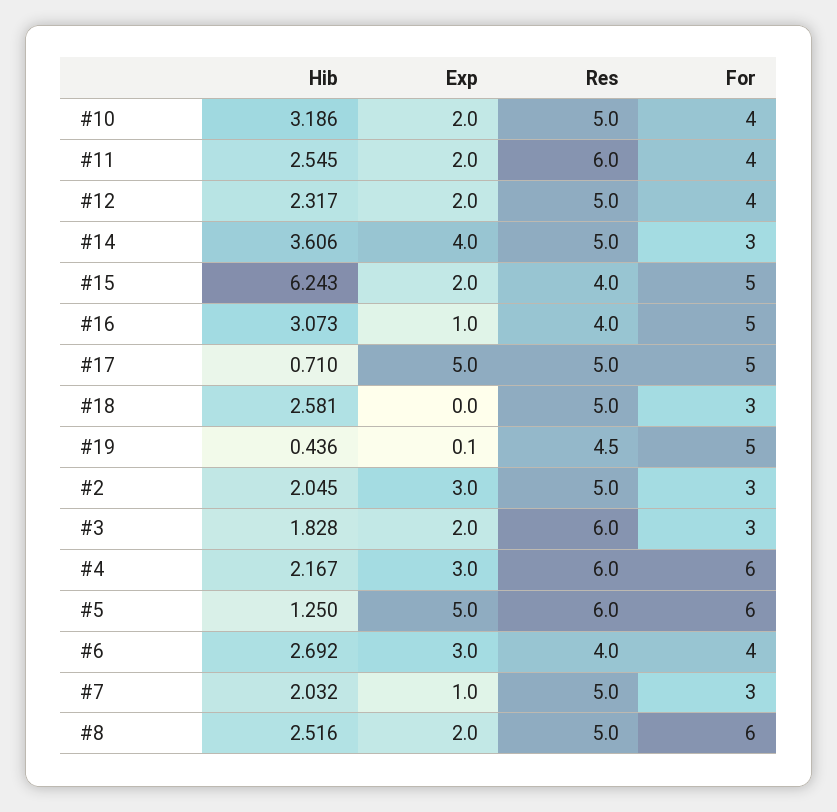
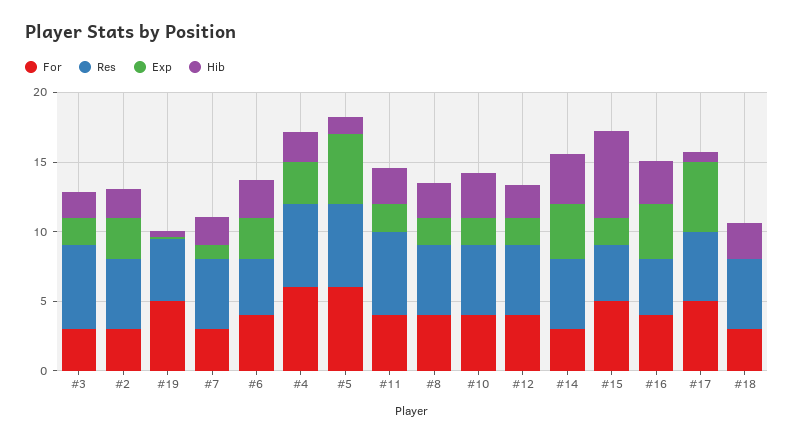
Exp, #16: 1 -> 4
For, #16: 5 -> 4
For, #8: 6 -> 4

